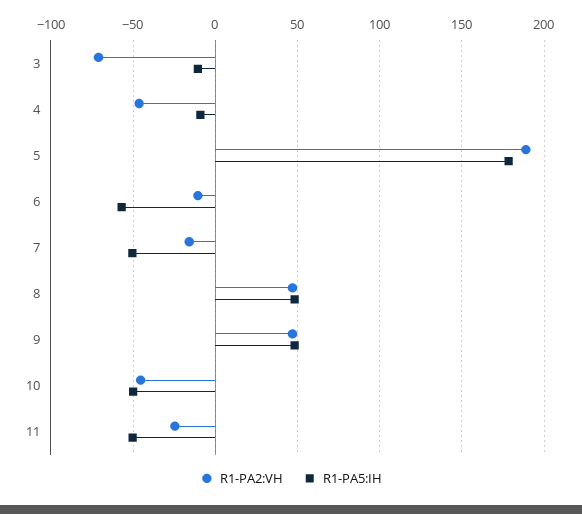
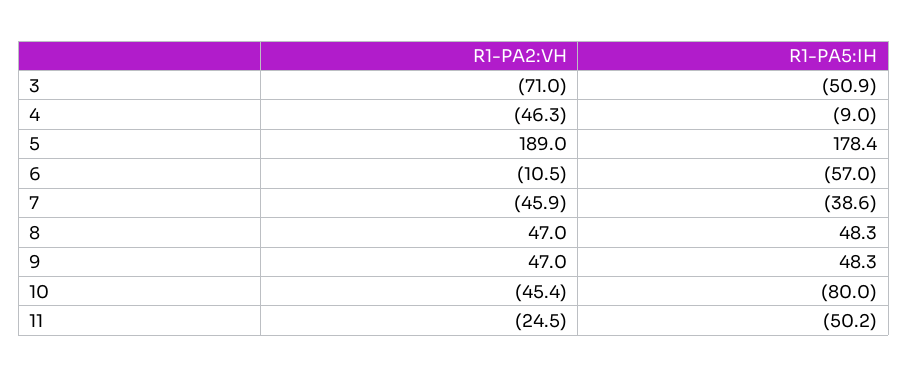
R1-PA5:IH, 3: -10 -> -50.9
R1-PA2:VH, 7: -15 -> -45.9
R1-PA5:IH, 7: -50 -> -38.6
R1-PA5:IH, 10: -50 -> -80

